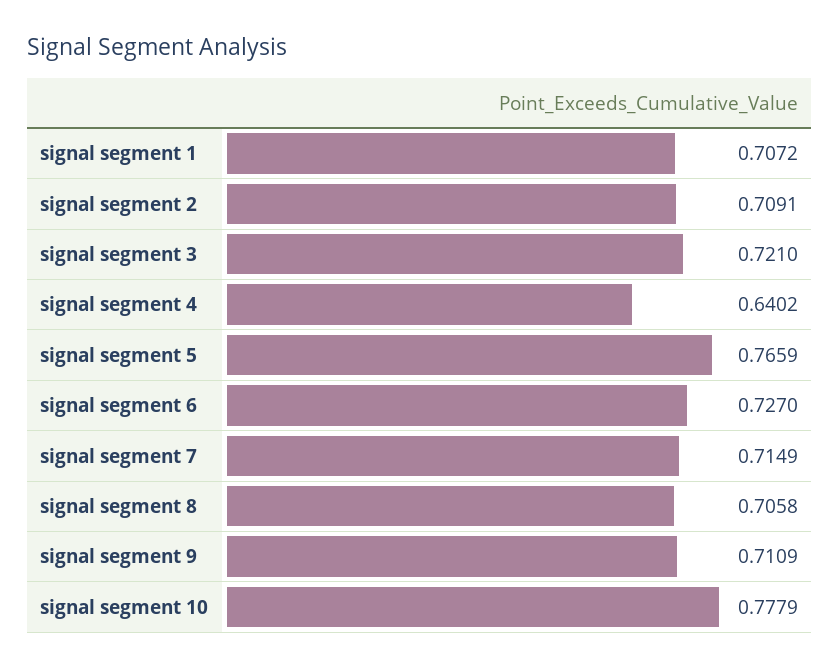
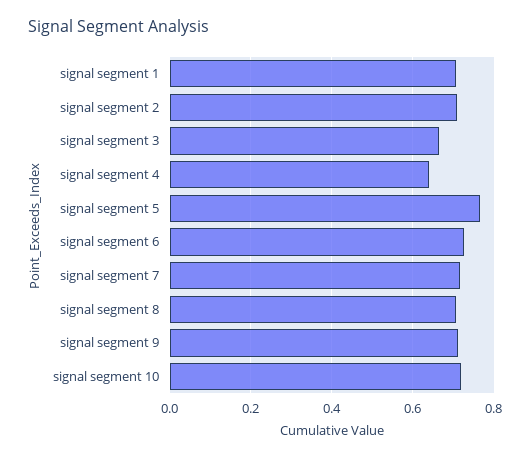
signal segment 3: 0.721 -> 0.66
signal segment 10: 0.7779 -> 0.72

